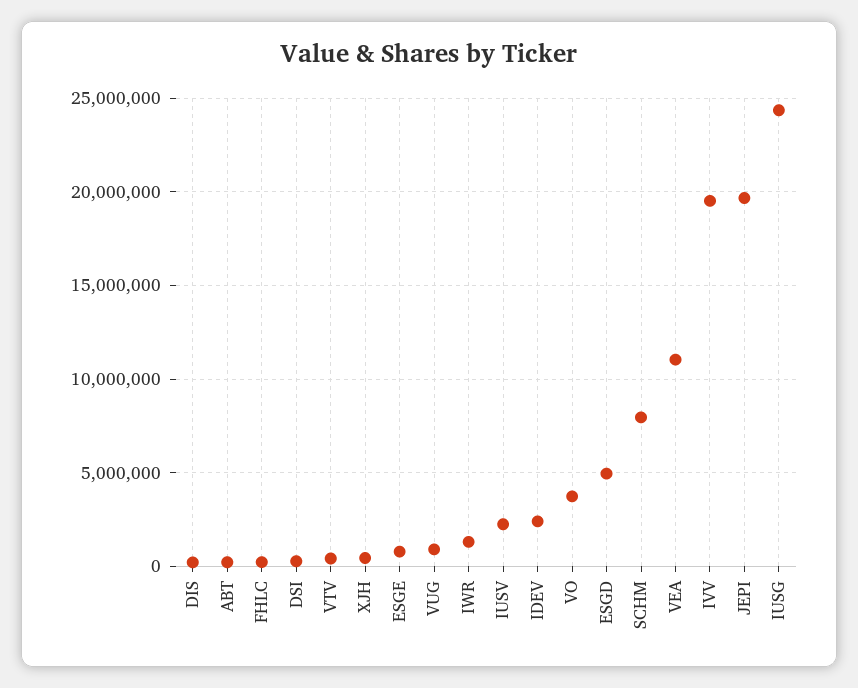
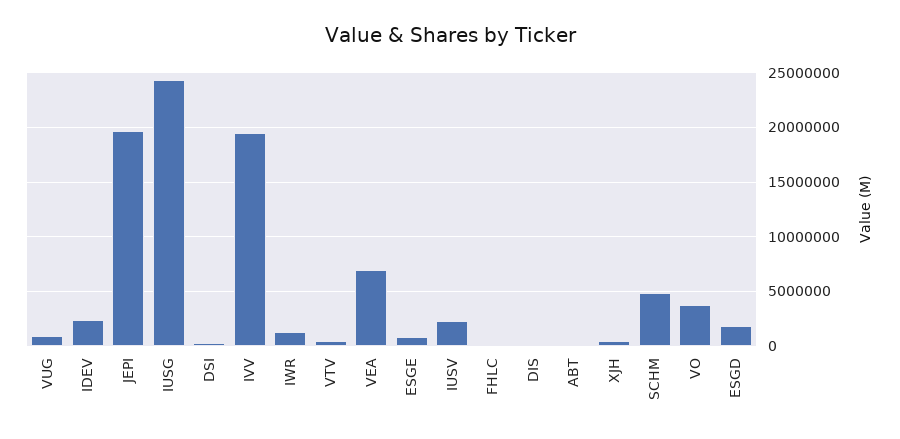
ESGD: 5000000 -> 2000000
SCHM: 8000000 -> 5000000
VEA: 11000000 -> 7000000

